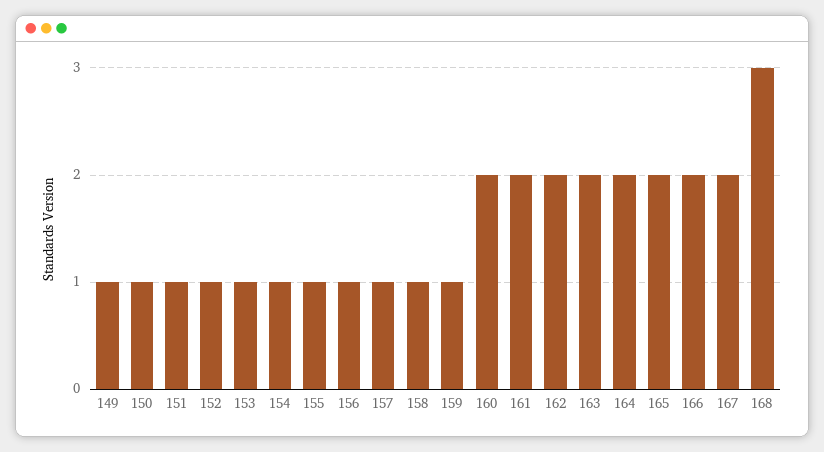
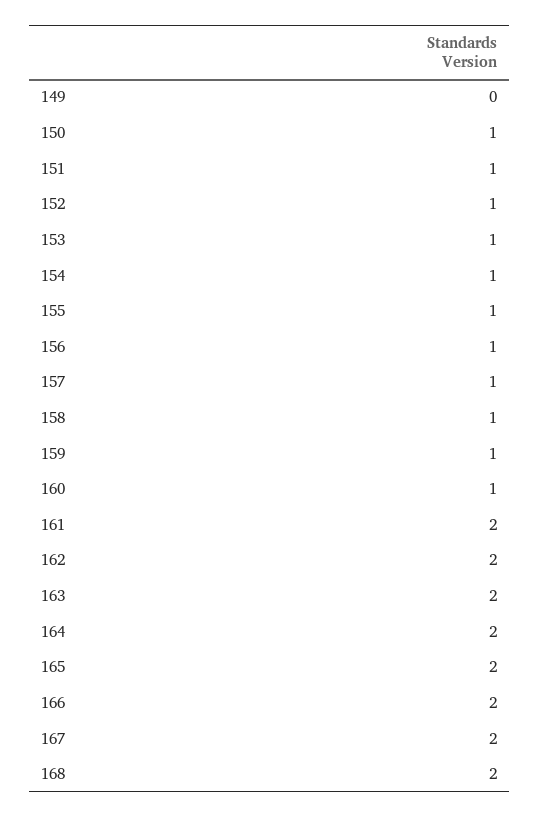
149: 1 -> 0
160: 2 -> 1
168: 3 -> 2

